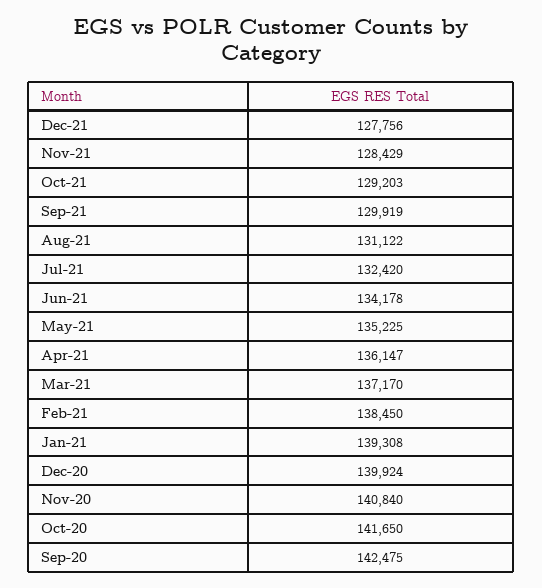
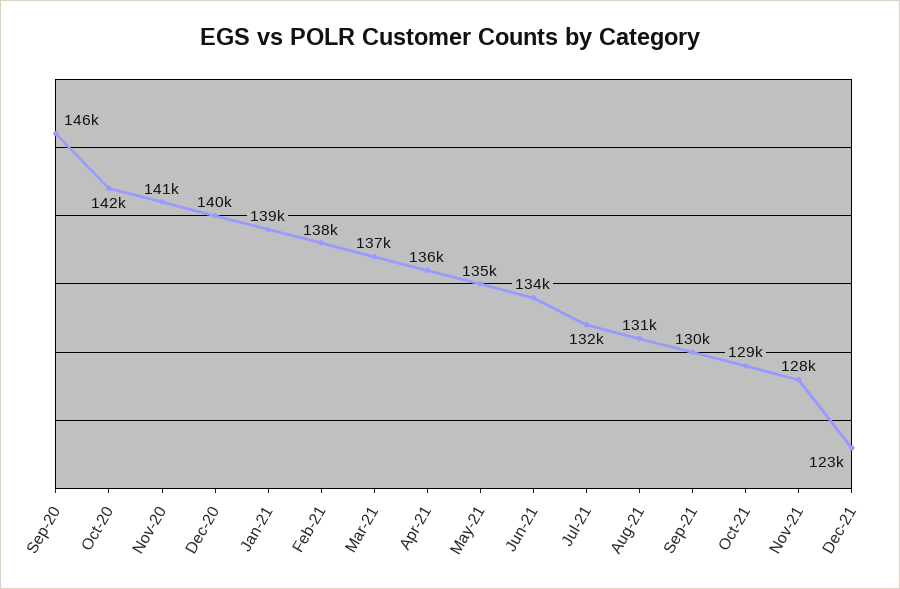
Dec-21: 127756 -> 123000
Sep-20: 142475 -> 146000

